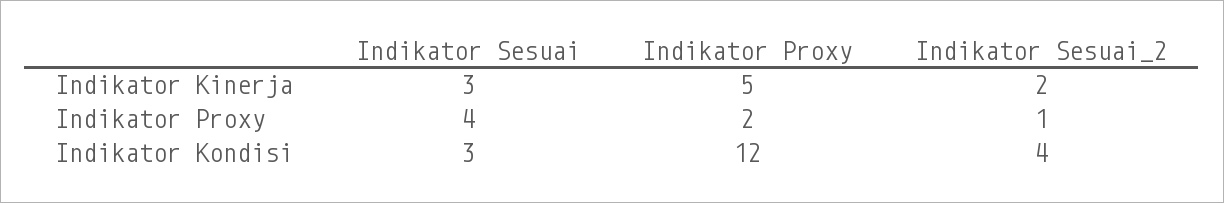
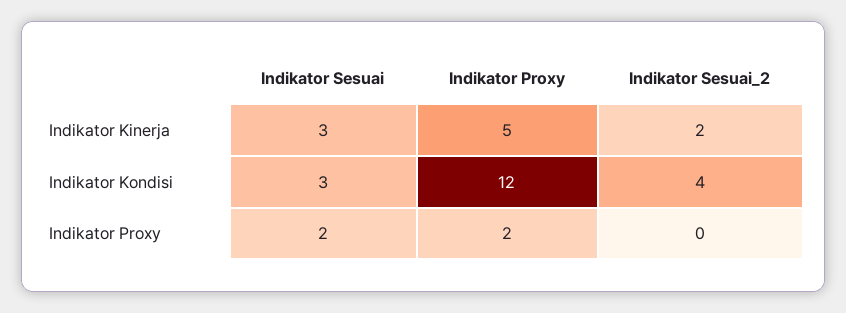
Indikator Sesuai, Indikator Proxy: 4 -> 2
Indikator Sesuai_2, Indikator Proxy: 1 -> 0

